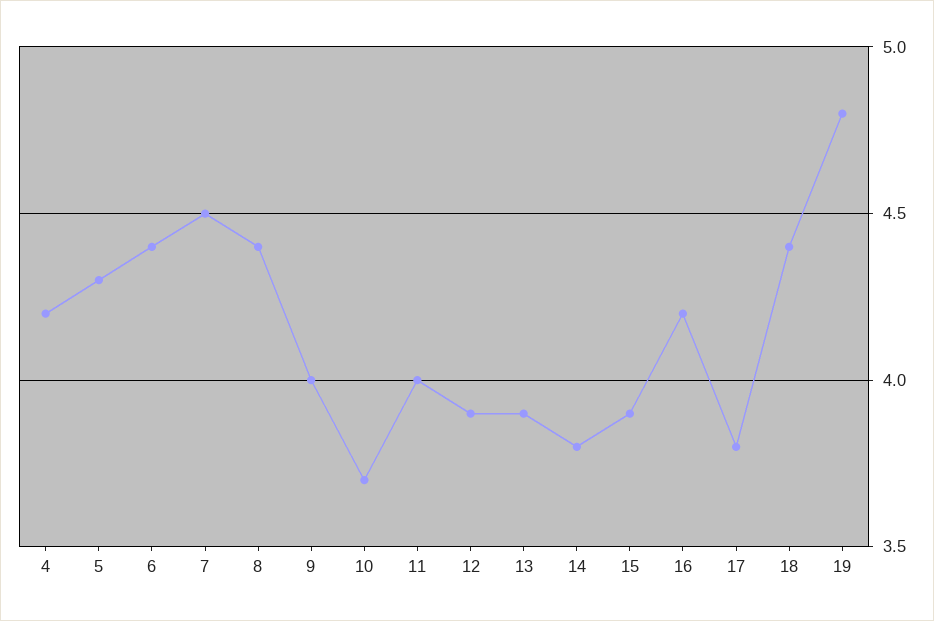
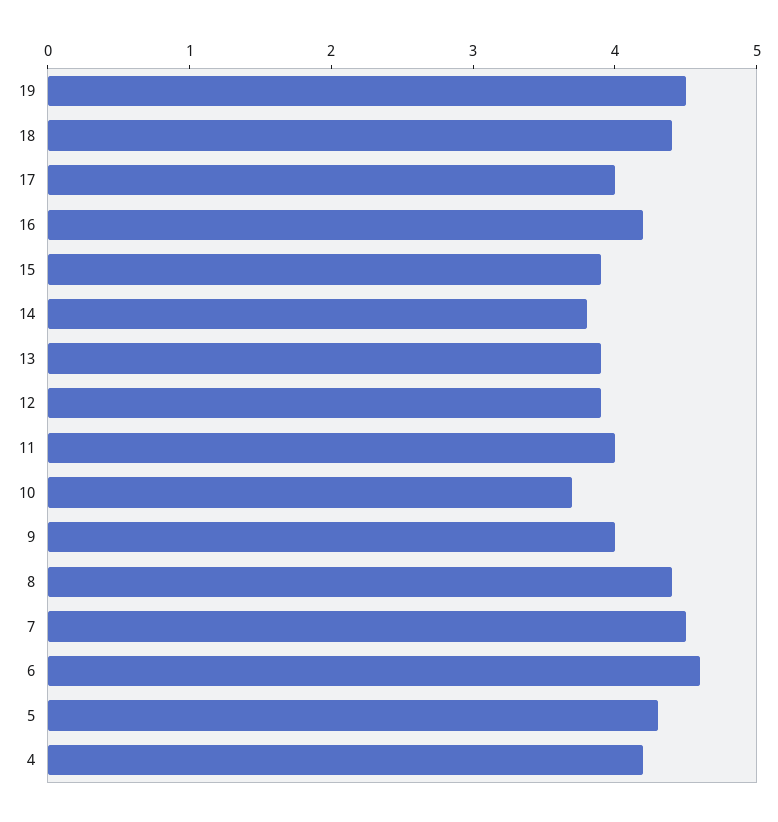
6: 4.4 -> 4.6
17: 3.8 -> 4
19: 4.8 -> 4.5

